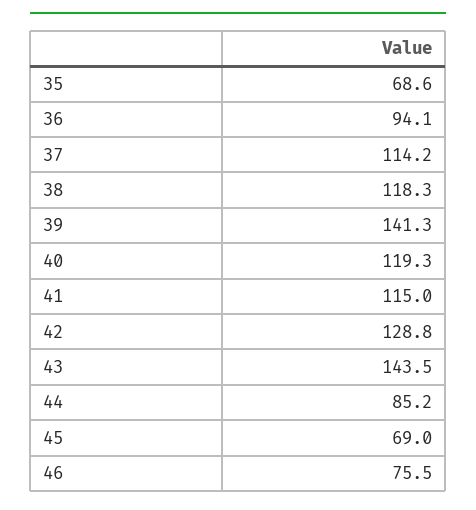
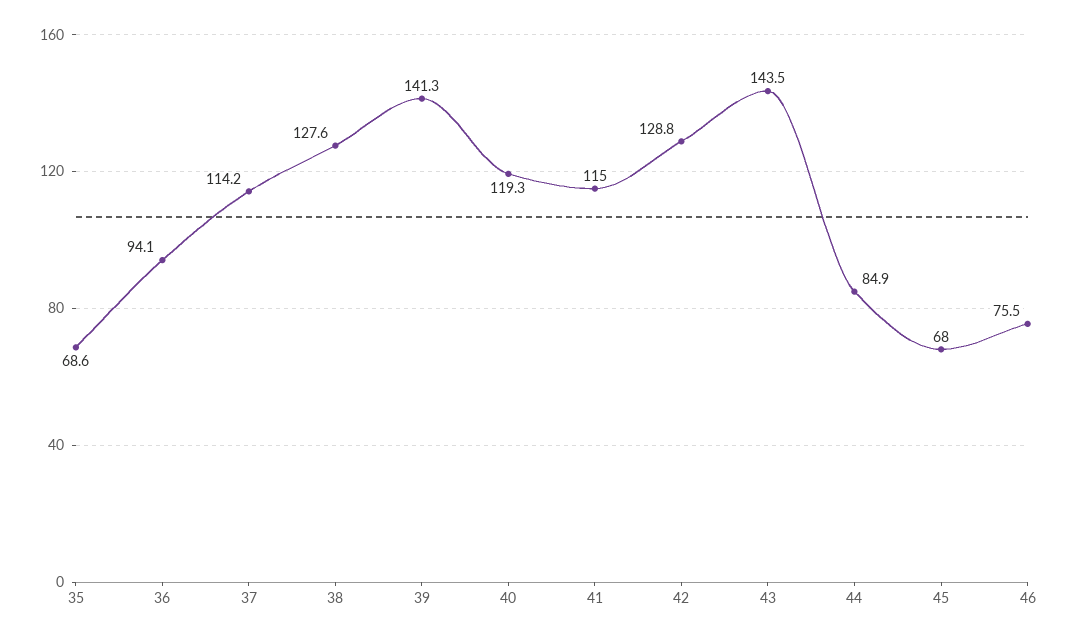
38: 118.3 -> 127.6
44: 85.2 -> 84.9
45: 69 -> 68

